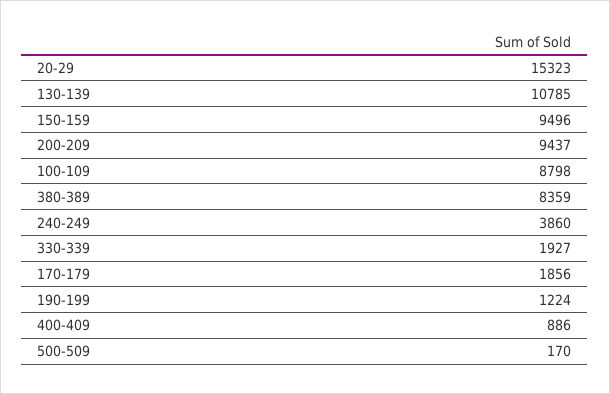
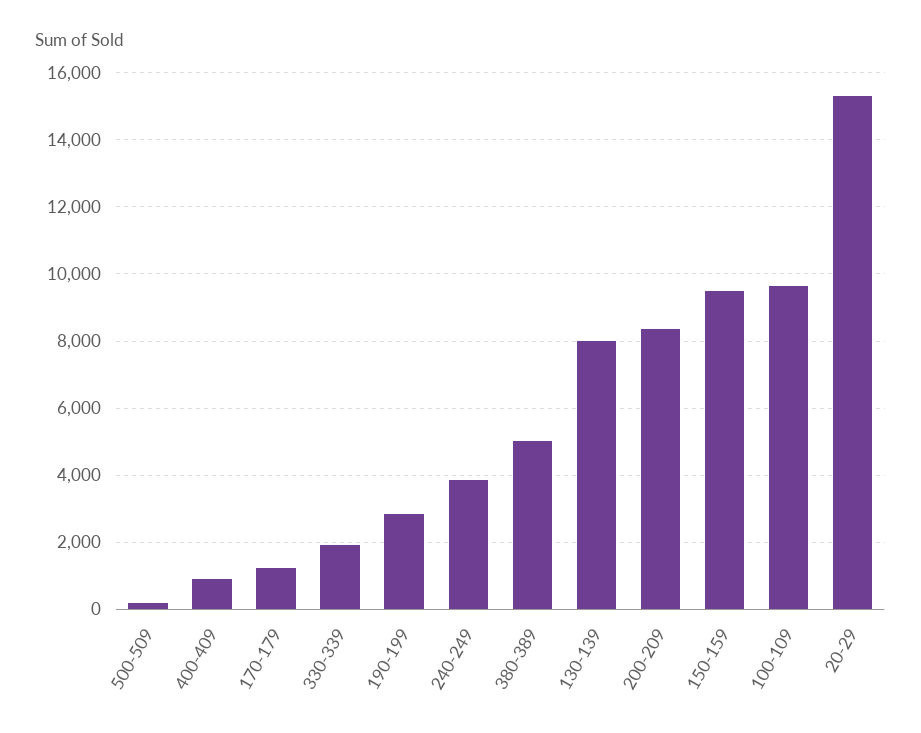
130-139: 10785 -> 8000
200-209: 9437 -> 8400
100-109: 8798 -> 9600
380-389: 8359 -> 5000
170-179: 1856 -> 1200
190-199: 1224 -> 2800

